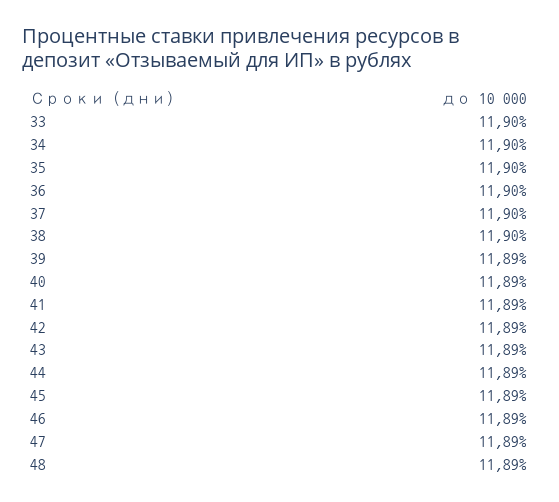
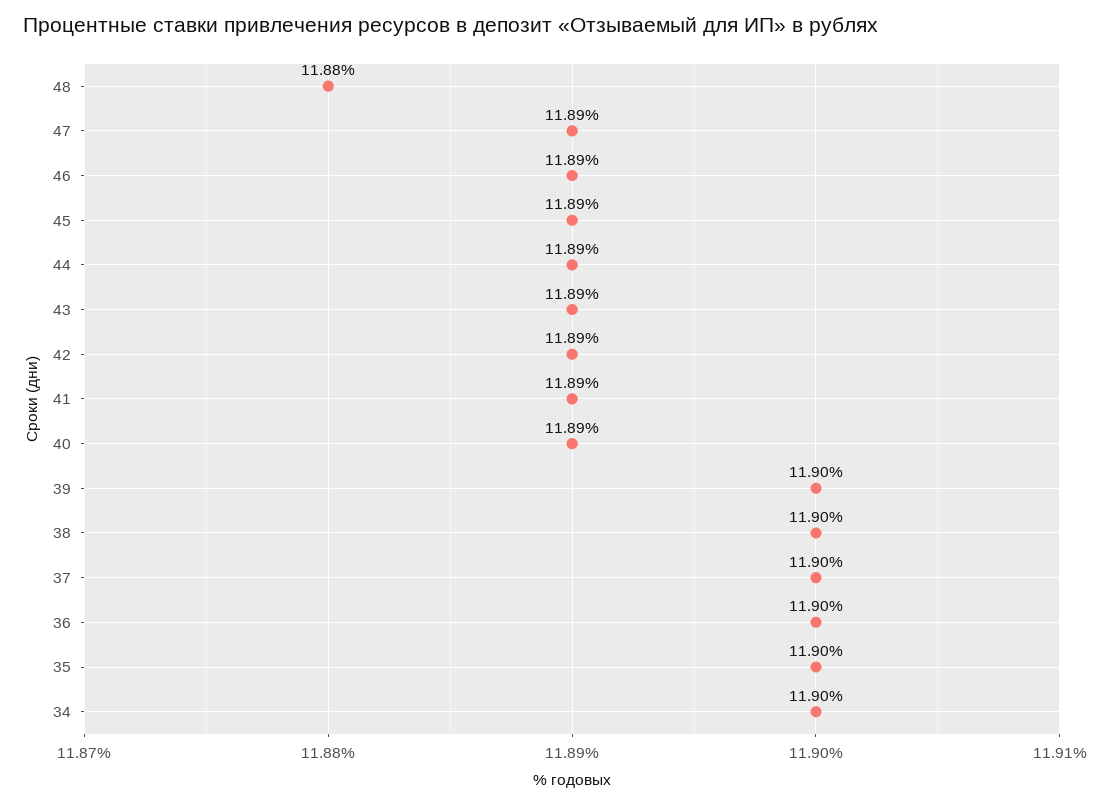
33: 11.9 -> none
39: 11.89 -> 11.9
48: 11.89 -> 11.88

